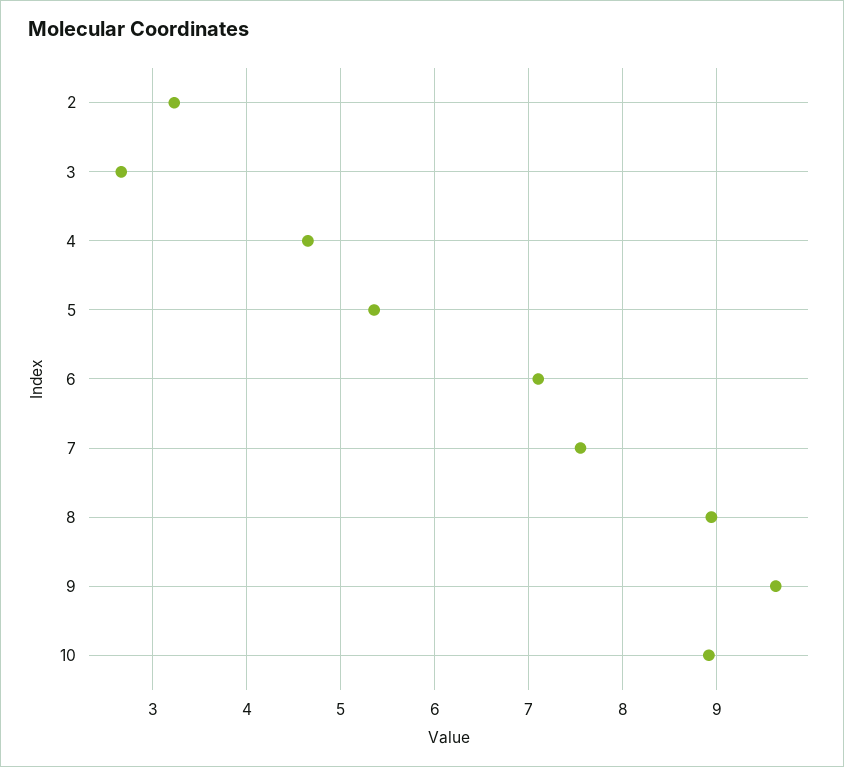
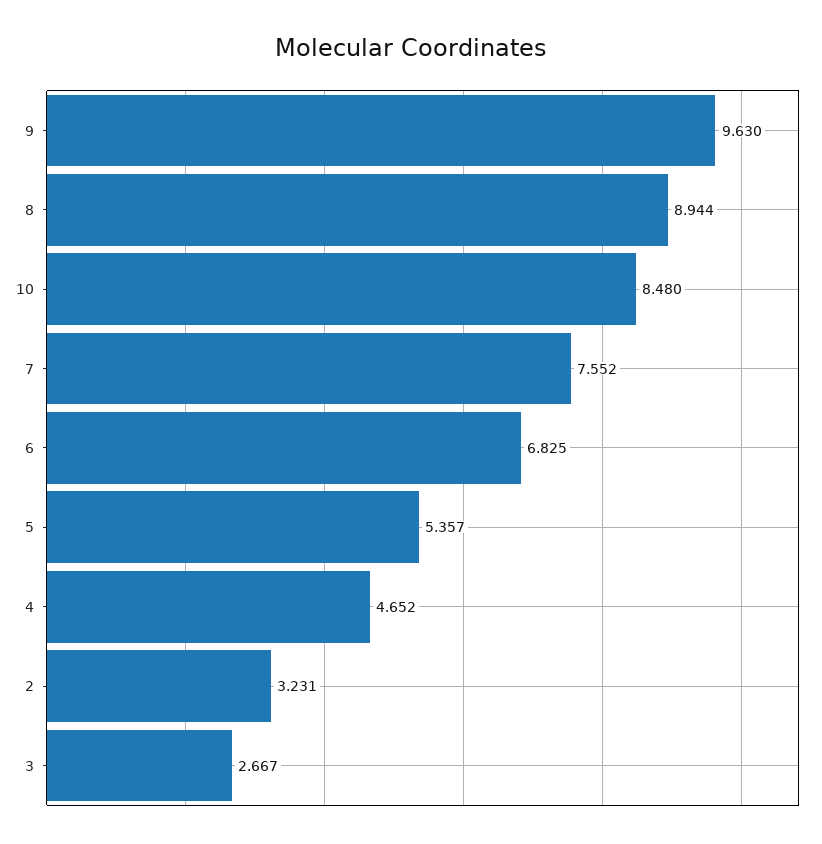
6: 7.1 -> 6.825
10: 8.9 -> 8.48

